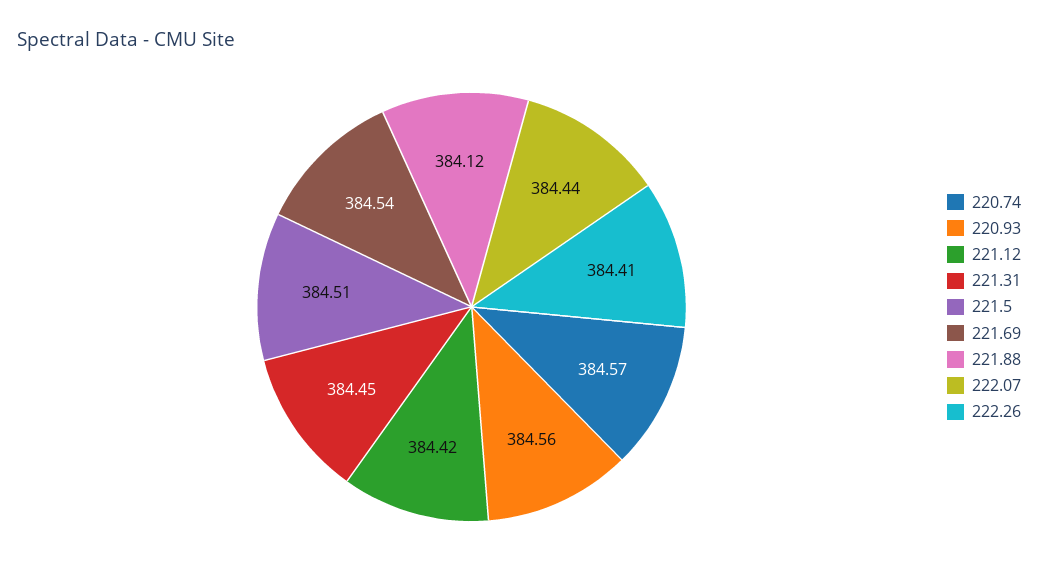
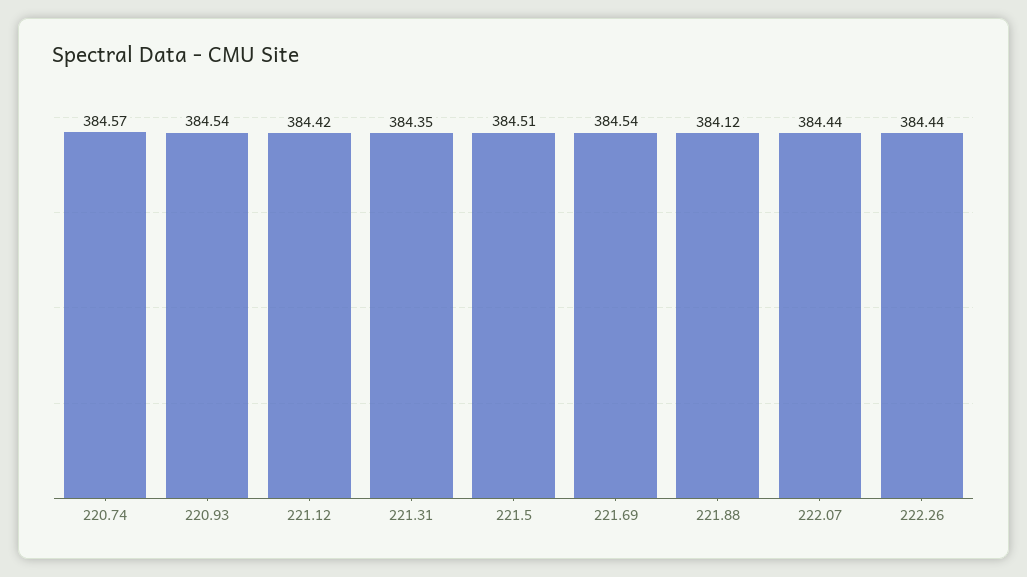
220.93: 384.56 -> 384.54
221.31: 384.45 -> 384.35
222.26: 384.41 -> 384.44

